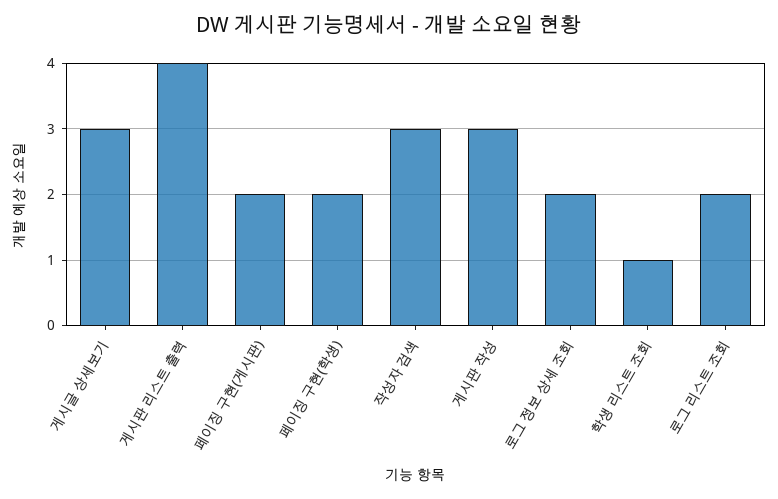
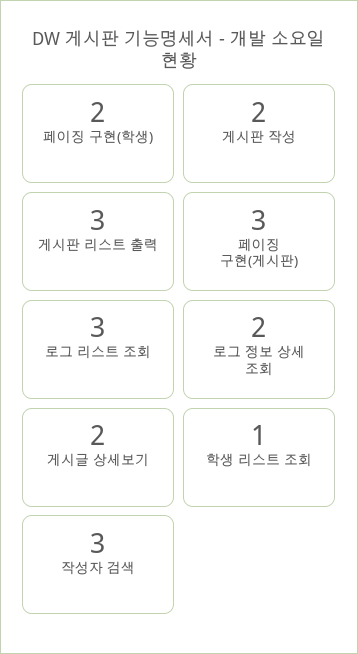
게시글 상세보기: 3 -> 2
게시판 리스트 출력: 4 -> 3
페이징 구현(게시판): 2 -> 3
게시판 작성: 3 -> 2
로그 리스트 조회: 2 -> 3

